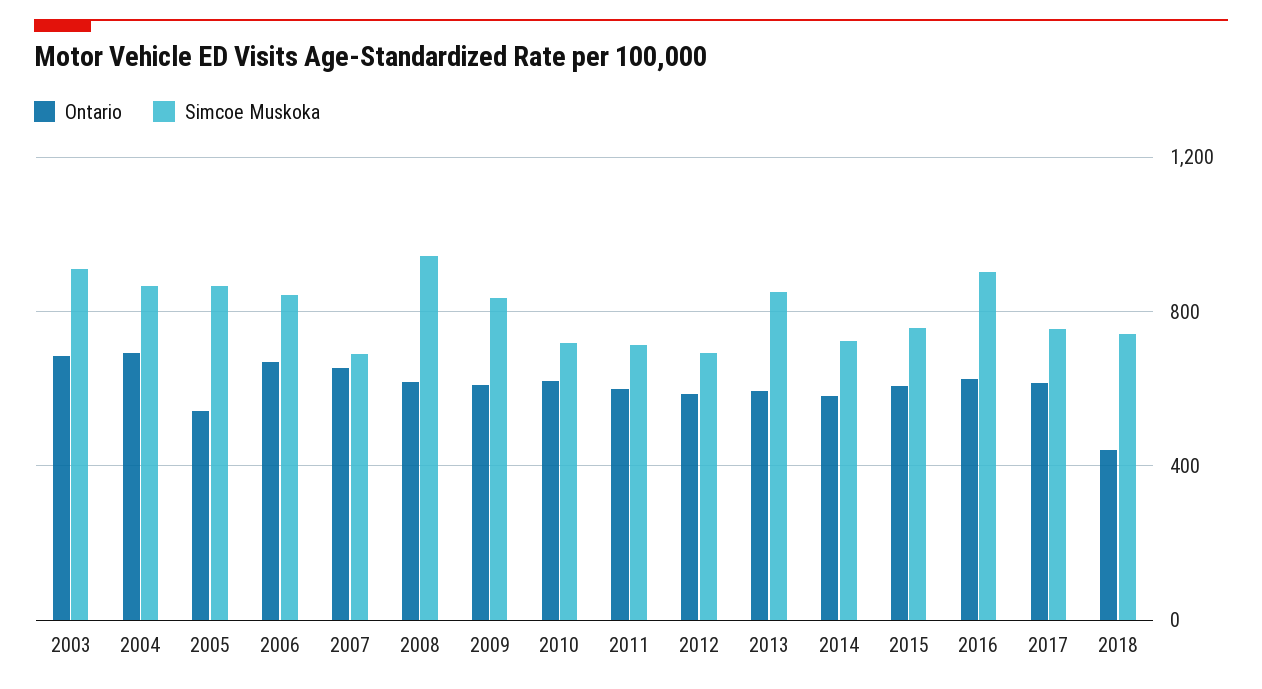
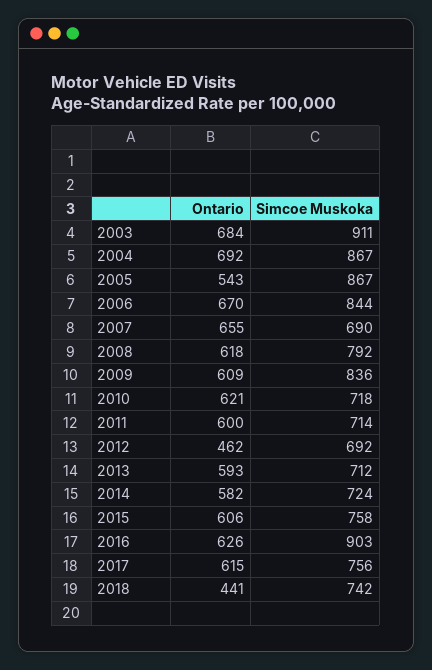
Simcoe Muskoka, 2008: 950 -> 792
Ontario, 2012: 600 -> 462
Simcoe Muskoka, 2013: 850 -> 712

